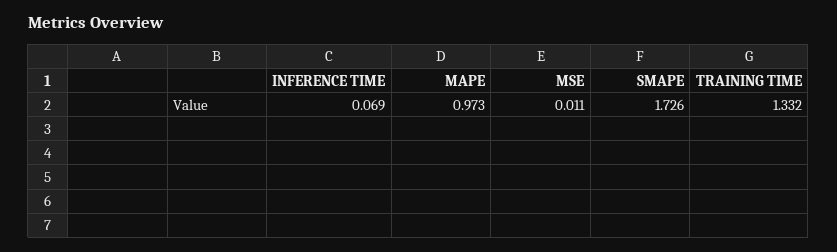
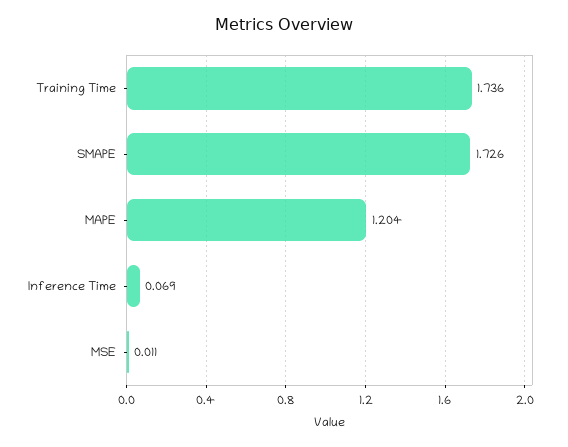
MAPE: 0.973 -> 1.204
TRAINING TIME: 1.332 -> 1.736

